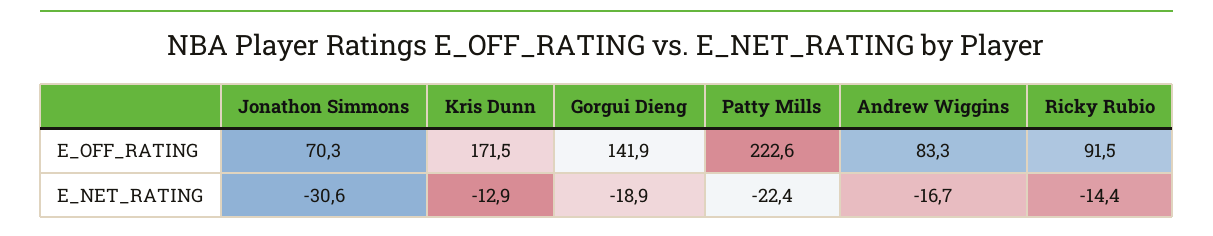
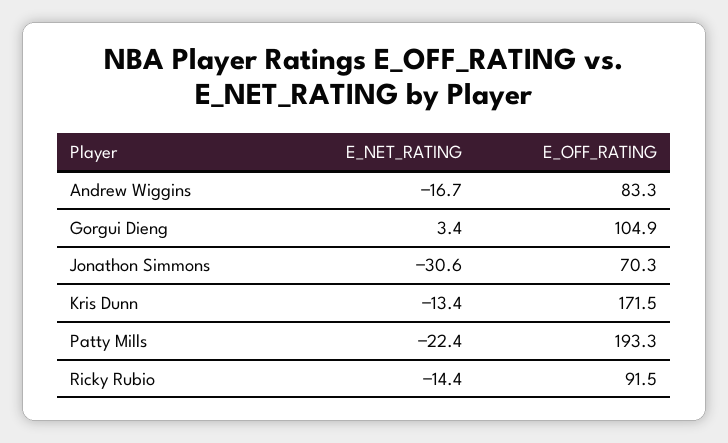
Gorgui Dieng, E_OFF_RATING: 141.9 -> 104.9
Patty Mills, E_OFF_RATING: 222.6 -> 193.3
Kris Dunn, E_NET_RATING: -12.9 -> -13.4
Gorgui Dieng, E_NET_RATING: -18.9 -> 3.4

